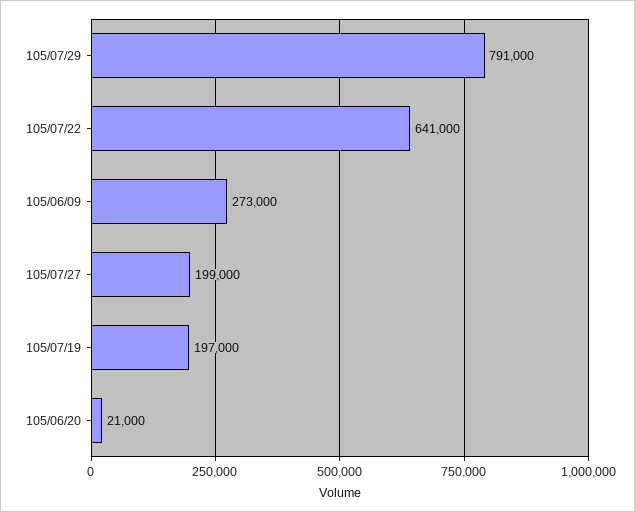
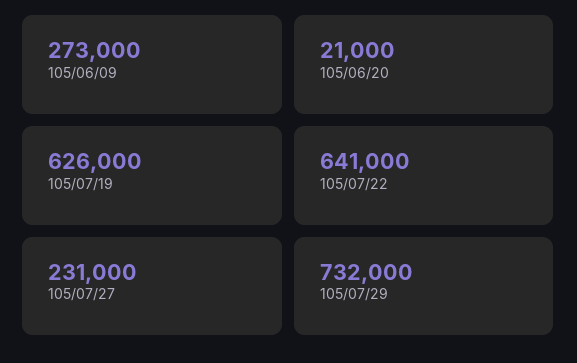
105/07/29: 791000 -> 732000
105/07/27: 199000 -> 231000
105/07/19: 197000 -> 626000

